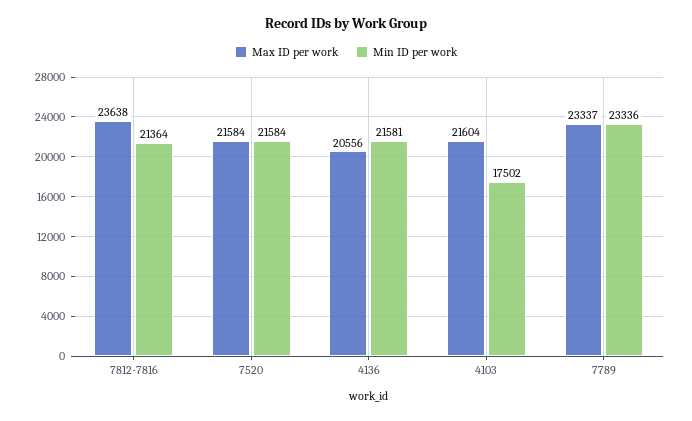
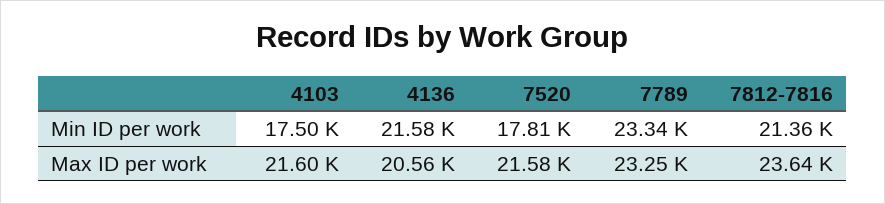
Min ID per work, 7520: 21584 -> 17810
Max ID per work, 7789: 23337 -> 23250

